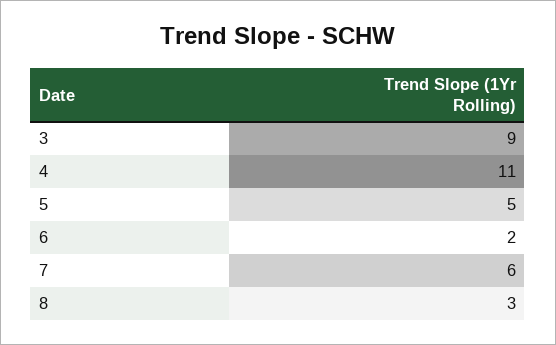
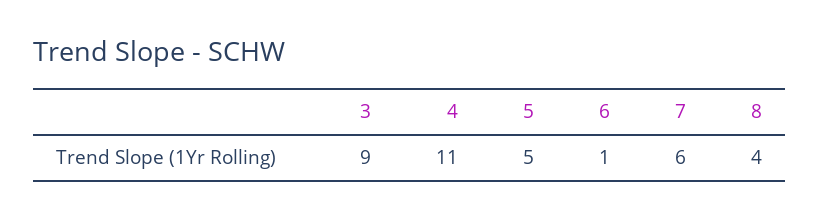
6: 2 -> 1
8: 3 -> 4

